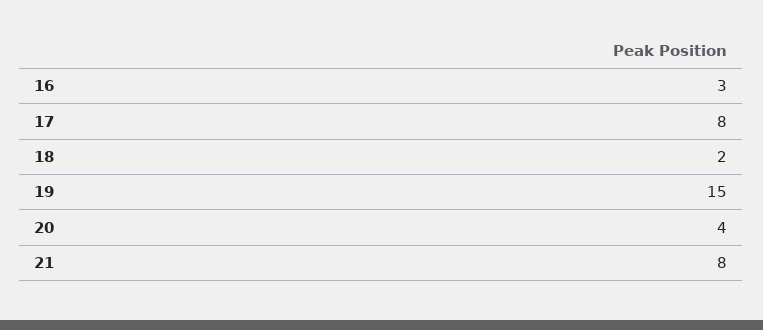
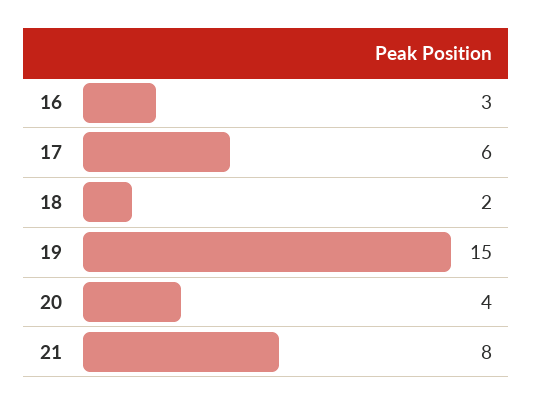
17: 8 -> 6

